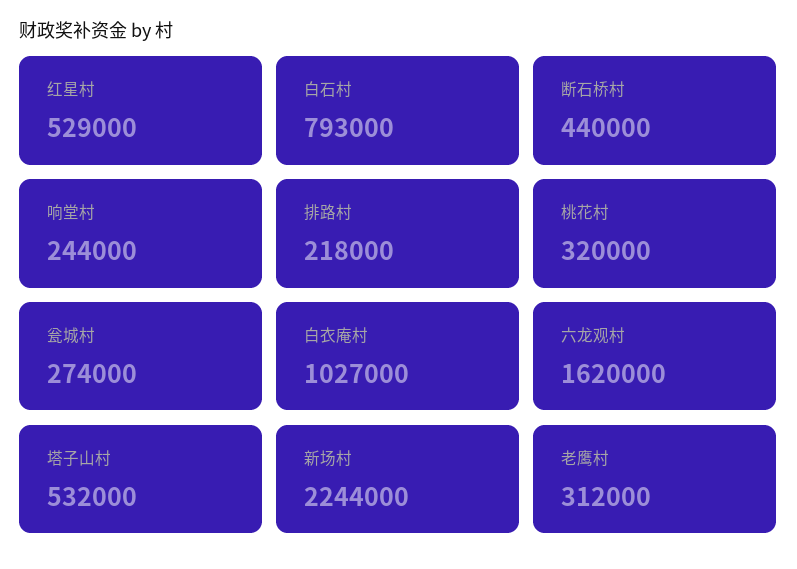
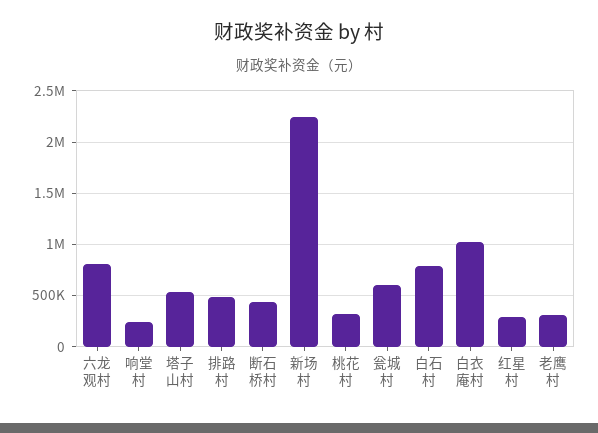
红星村: 529000 -> 300000
排路村: 218000 -> 500000
瓮城村: 274000 -> 600000
六龙观村: 1620000 -> 800000

